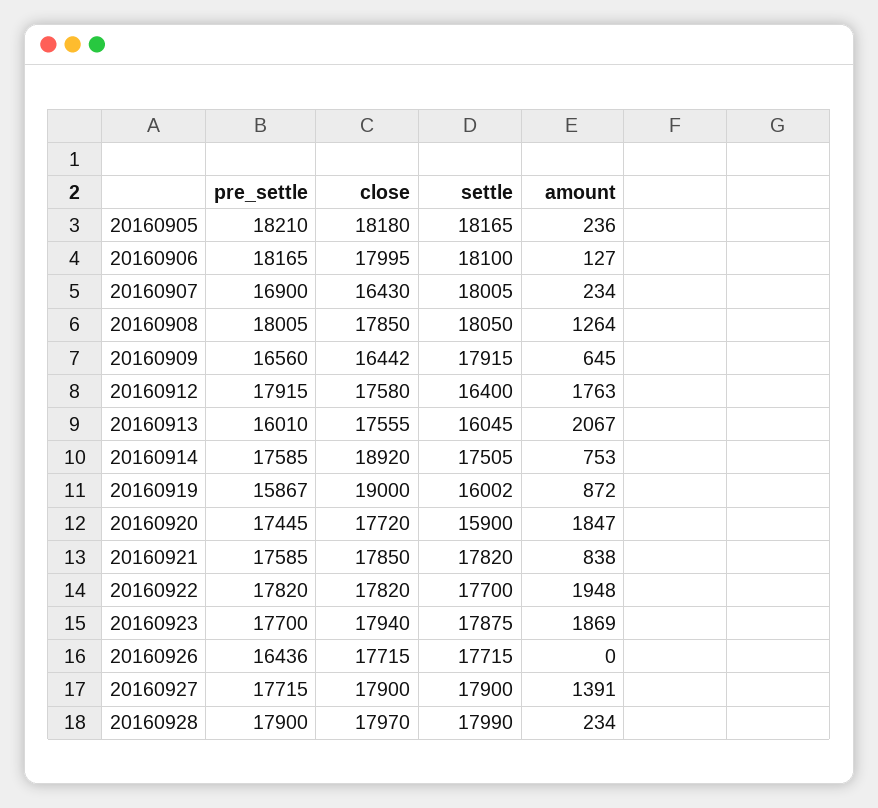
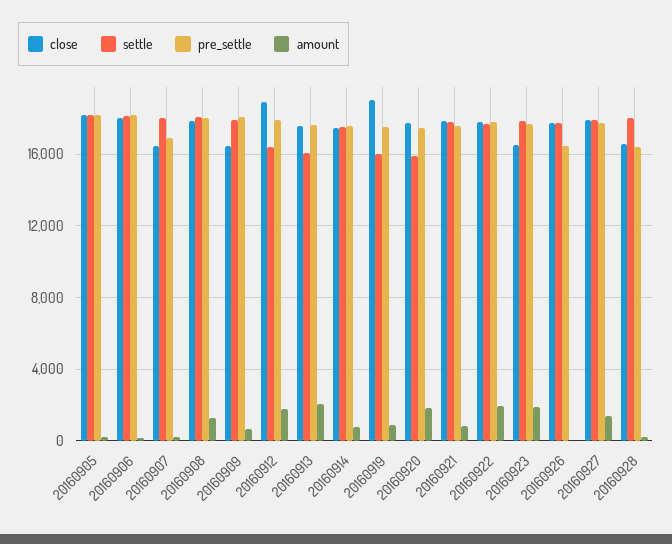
pre_settle, 20160909: 16560 -> 18000
close, 20160912: 17580 -> 19000
pre_settle, 20160913: 16010 -> 17500
close, 20160914: 18920 -> 17500
pre_settle, 20160919: 15867 -> 17500
close, 20160923: 17940 -> 16500
pre_settle, 20160928: 17900 -> 16500
close, 20160928: 17970 -> 16500

